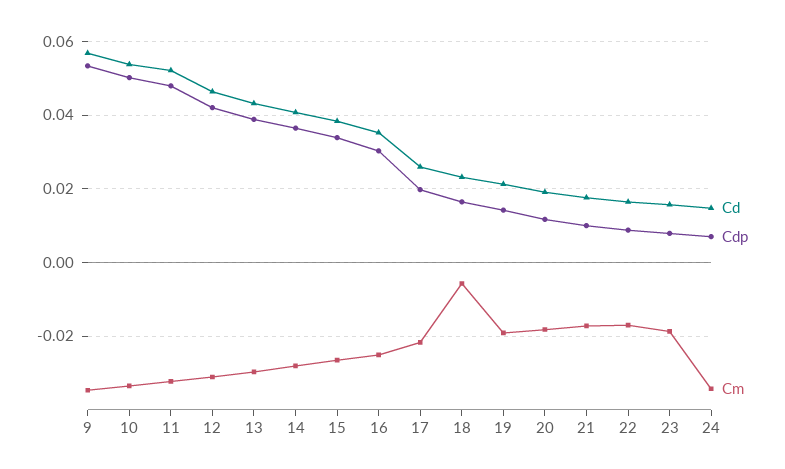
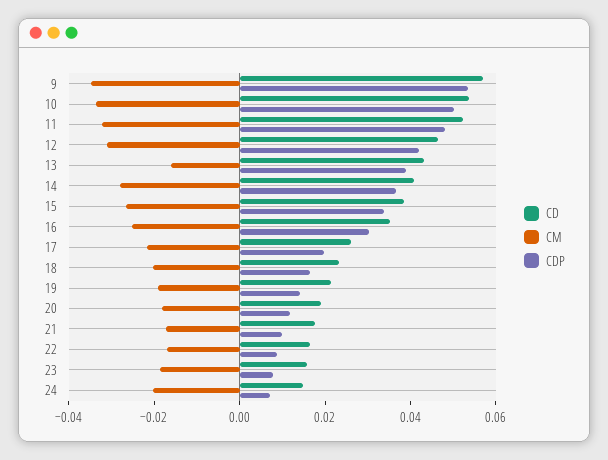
Cm, 13: -0.03 -> -0.015
Cm, 18: -0.006 -> -0.02
Cm, 24: -0.034 -> -0.02

